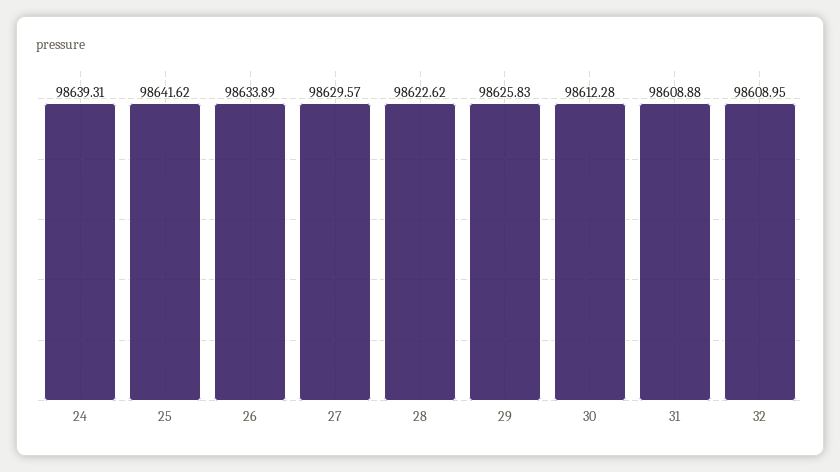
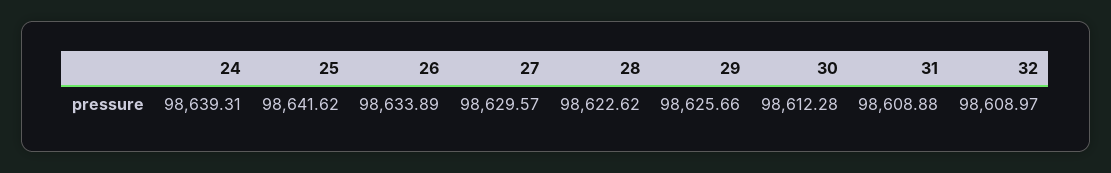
29: 98625.83 -> 98625.66
32: 98608.95 -> 98608.97

